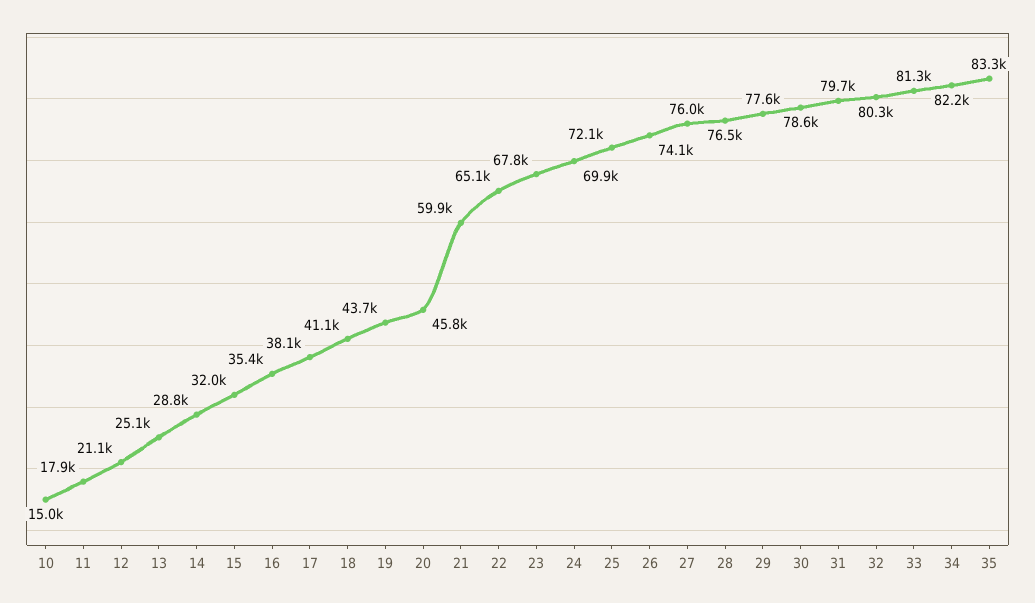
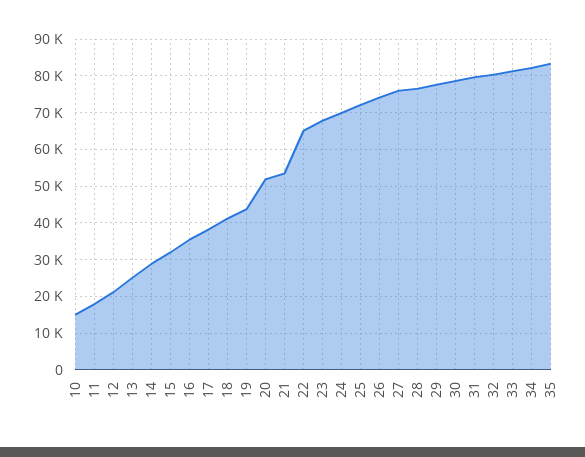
20: 45800 -> 52000
21: 59900 -> 54000

